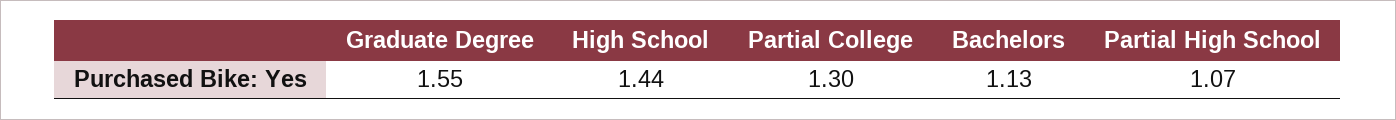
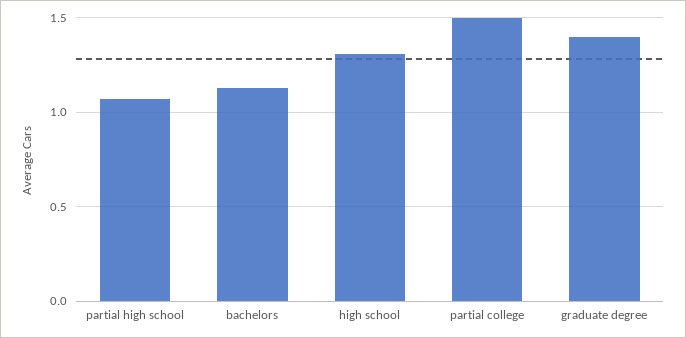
Graduate Degree: 1.55 -> 1.4
High School: 1.44 -> 1.3
Partial College: 1.3 -> 1.5

